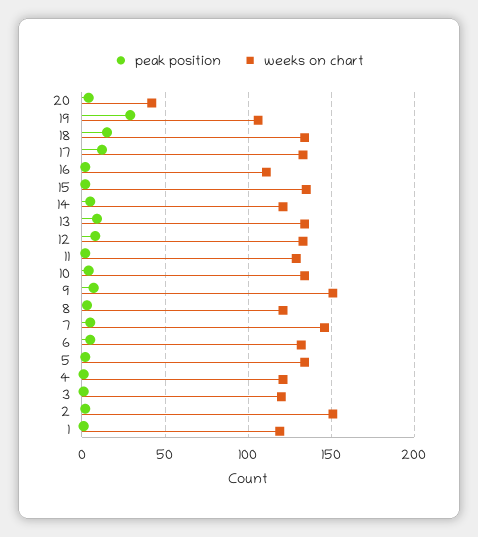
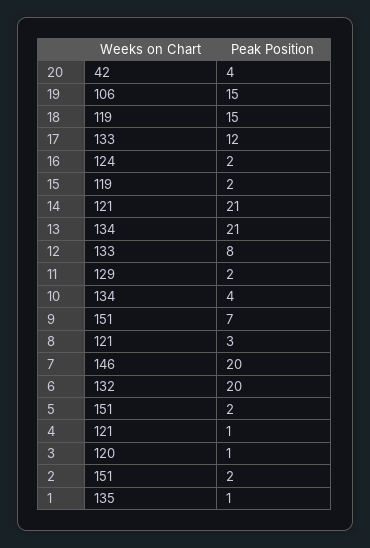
peak position, 19: 30 -> 15
weeks on chart, 18: 135 -> 119
weeks on chart, 16: 110 -> 124
weeks on chart, 15: 135 -> 119
peak position, 14: 5 -> 21
peak position, 13: 10 -> 21
peak position, 7: 5 -> 20
peak position, 6: 5 -> 20
weeks on chart, 5: 135 -> 151
weeks on chart, 1: 120 -> 135

